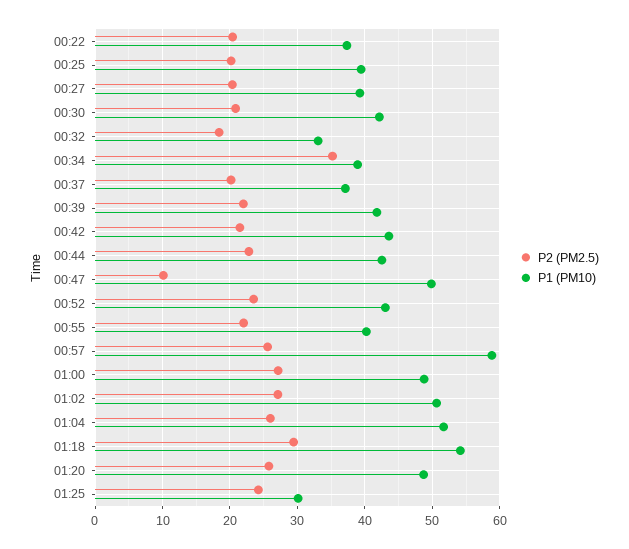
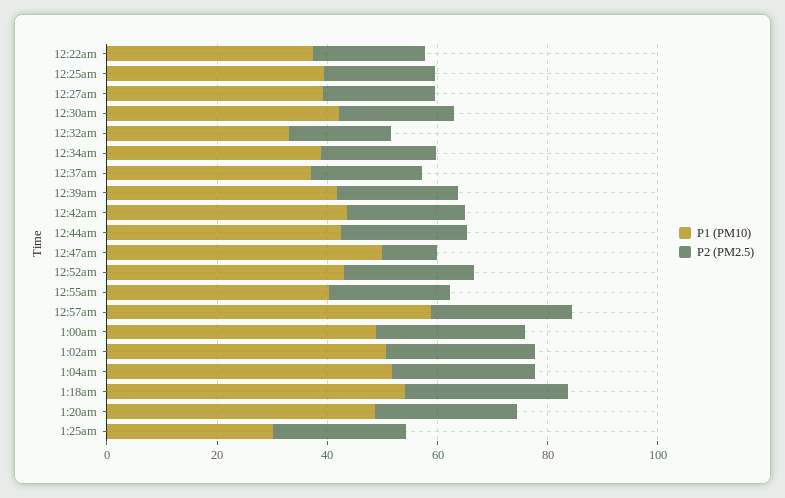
P2 (PM2.5), 00:34: 35 -> 20

